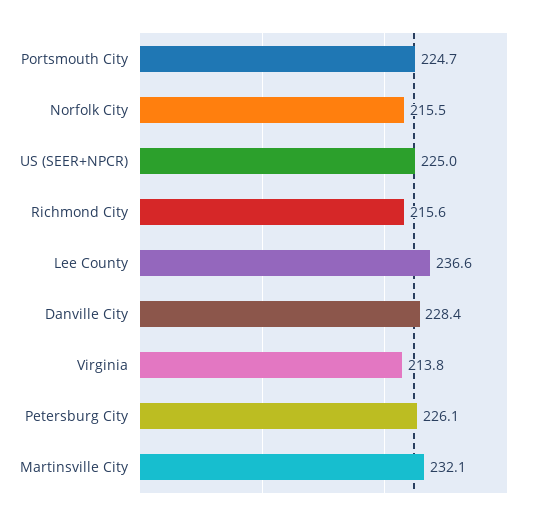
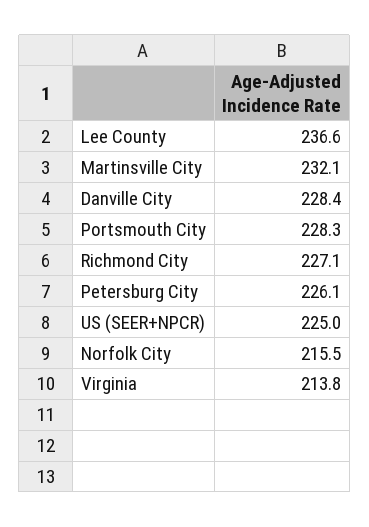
Portsmouth City: 224.7 -> 228.3
Richmond City: 215.6 -> 227.1

